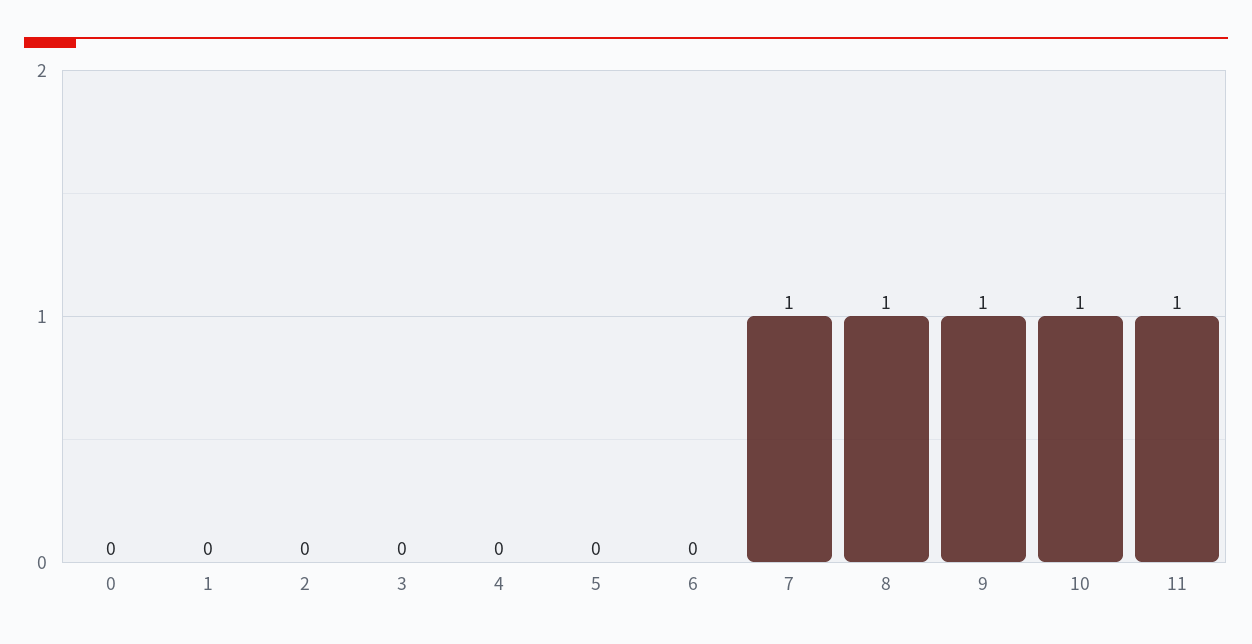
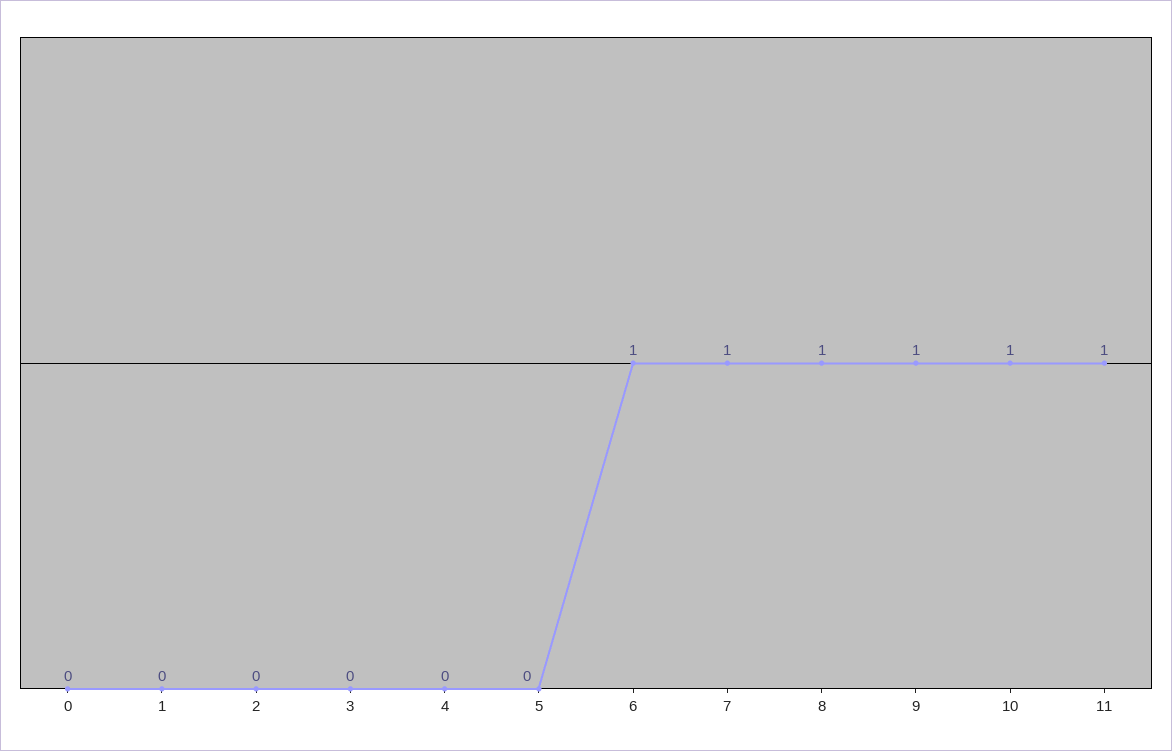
6: 0 -> 1

